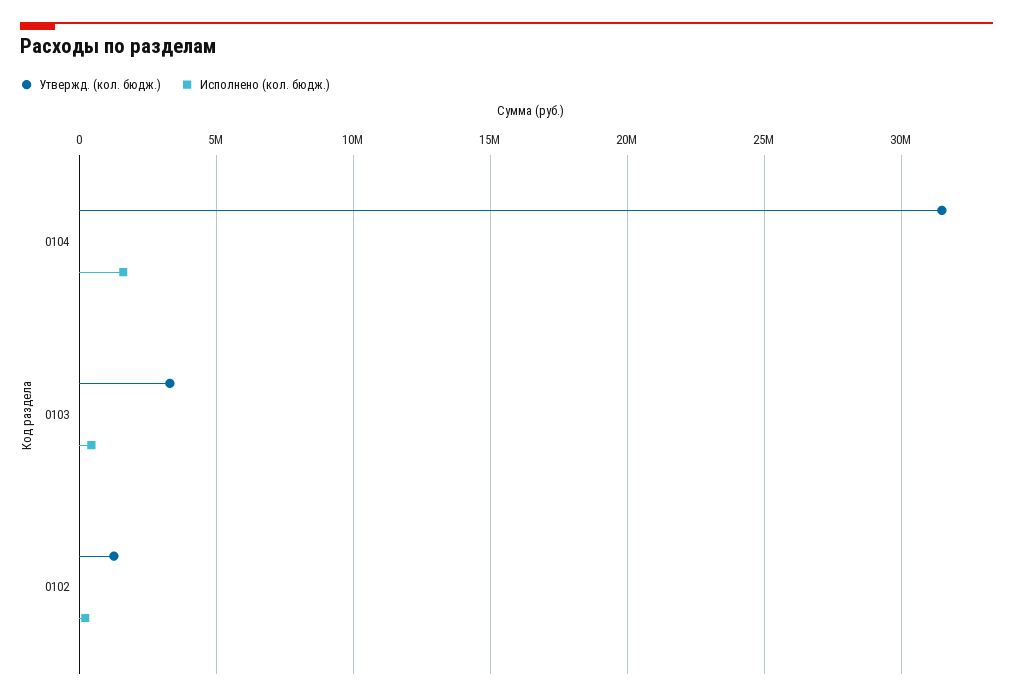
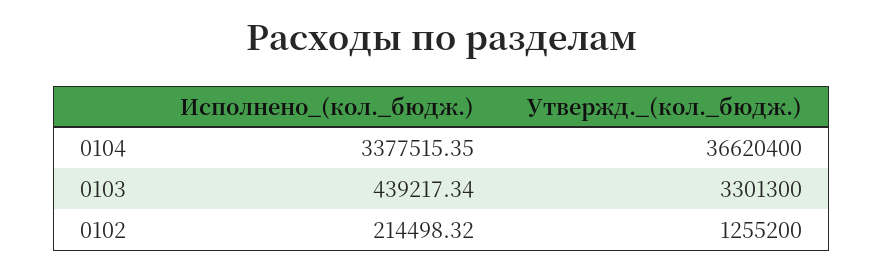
Утвержд. (кол. бюдж.), 0104: 31500000 -> 36620400
Исполнено (кол. бюдж.), 0104: 1500000 -> 3377515.35

